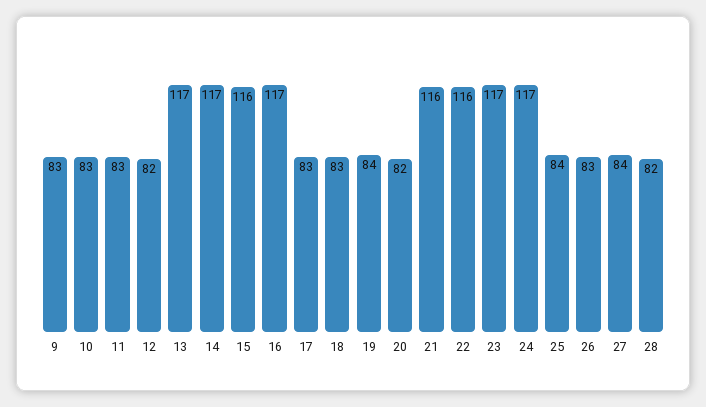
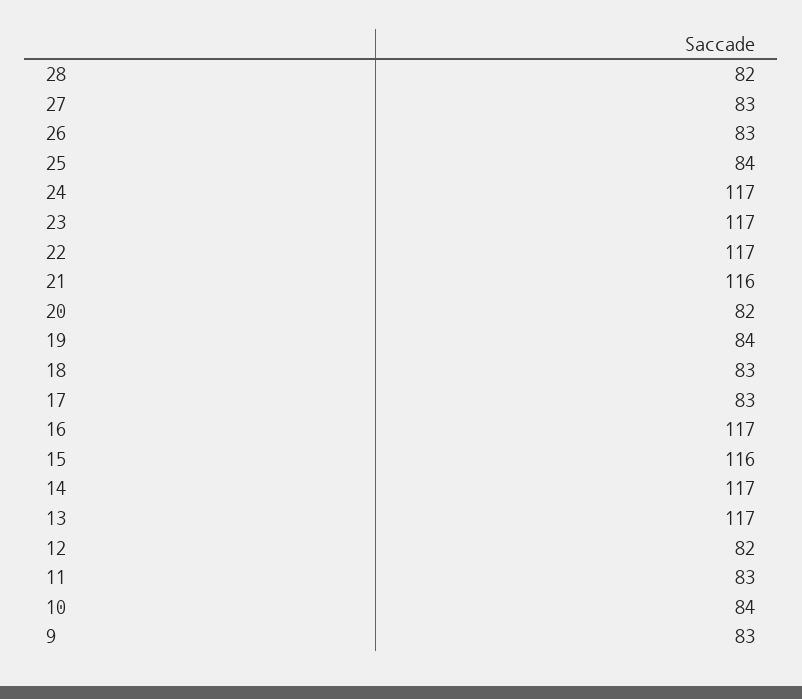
10: 83 -> 84
22: 116 -> 117
27: 84 -> 83

